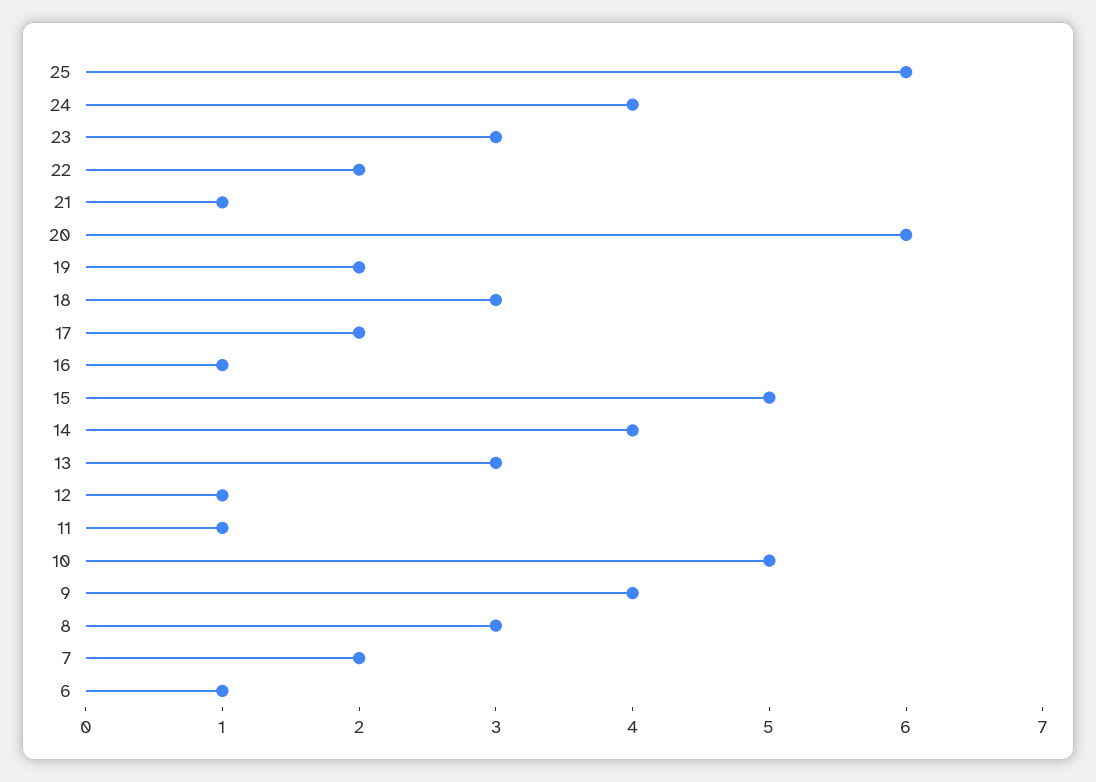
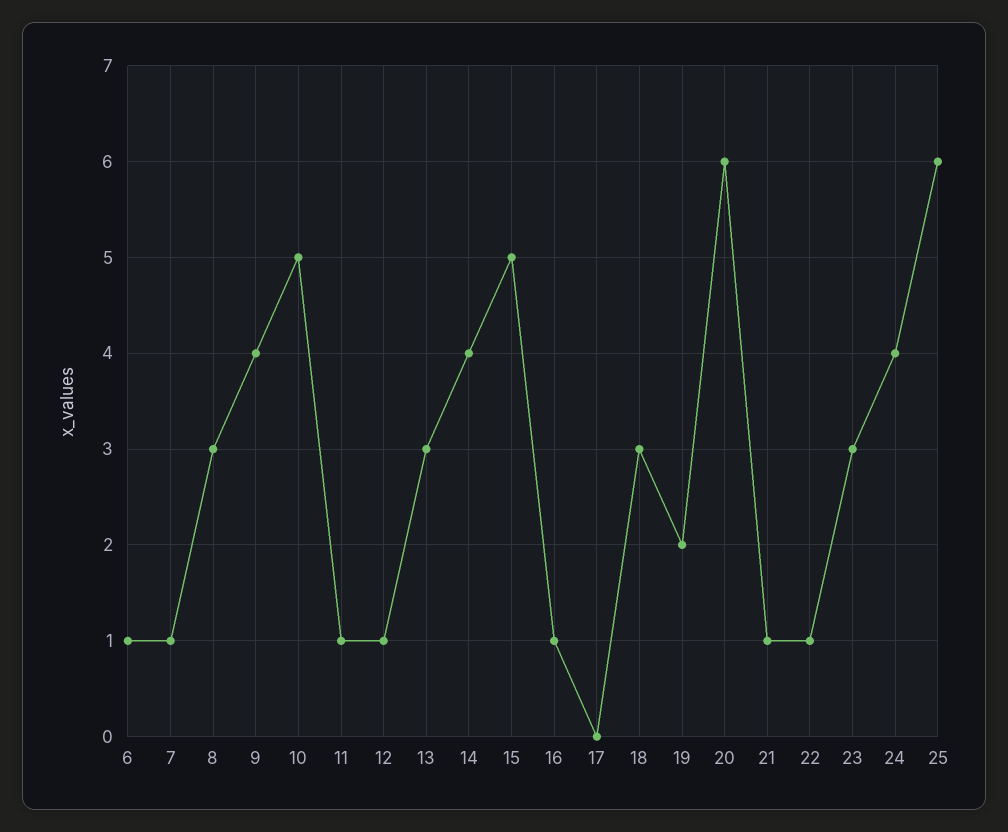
22: 2 -> 1
17: 2 -> 0
7: 2 -> 1

